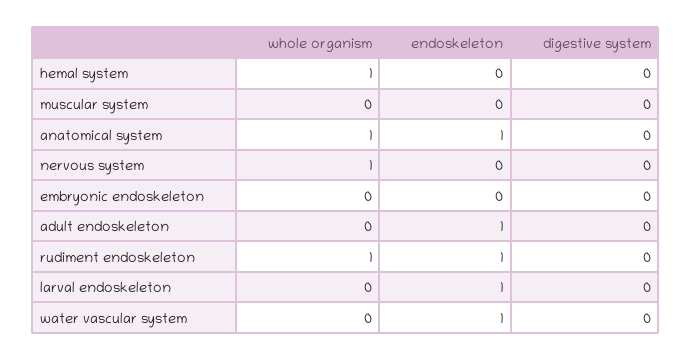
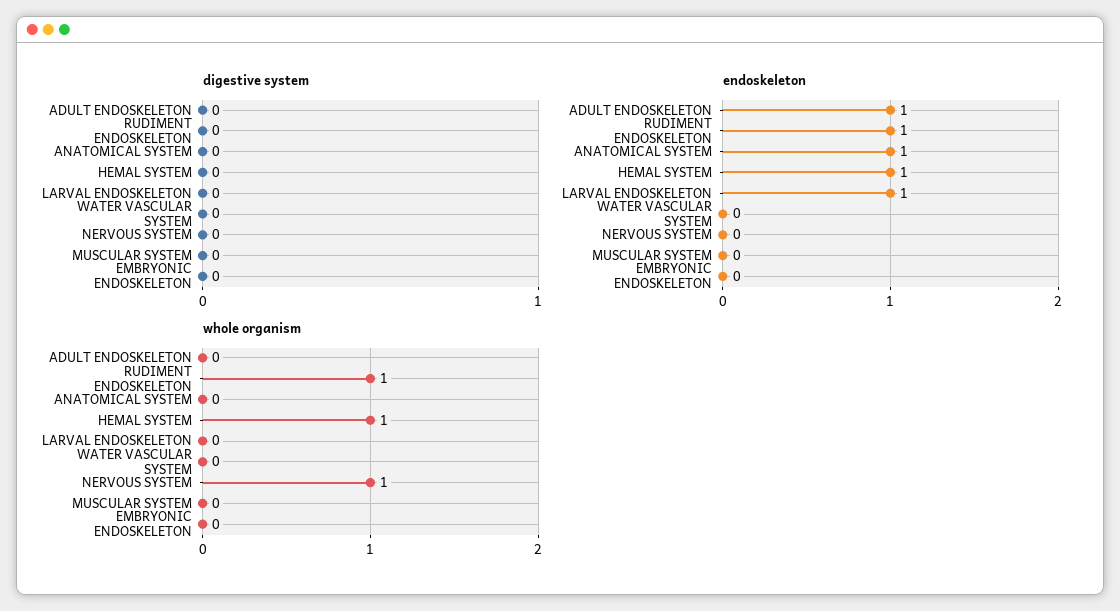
endoskeleton, hemal system: 0 -> 1
whole organism, anatomical system: 1 -> 0
endoskeleton, water vascular system: 1 -> 0

